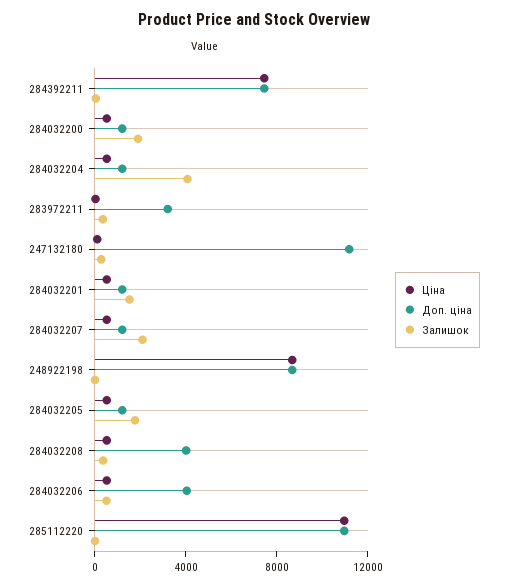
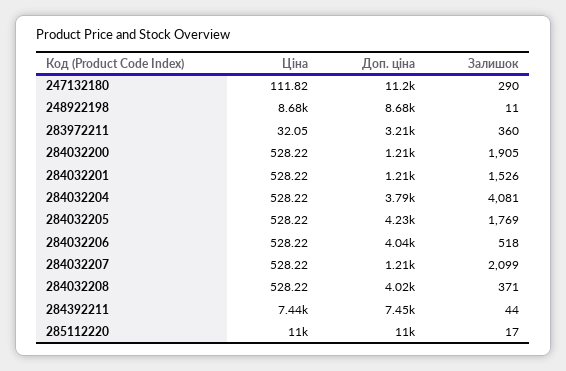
Доп. ціна, 284032204: 1000 -> 3790
Доп. ціна, 284032205: 1000 -> 4230

